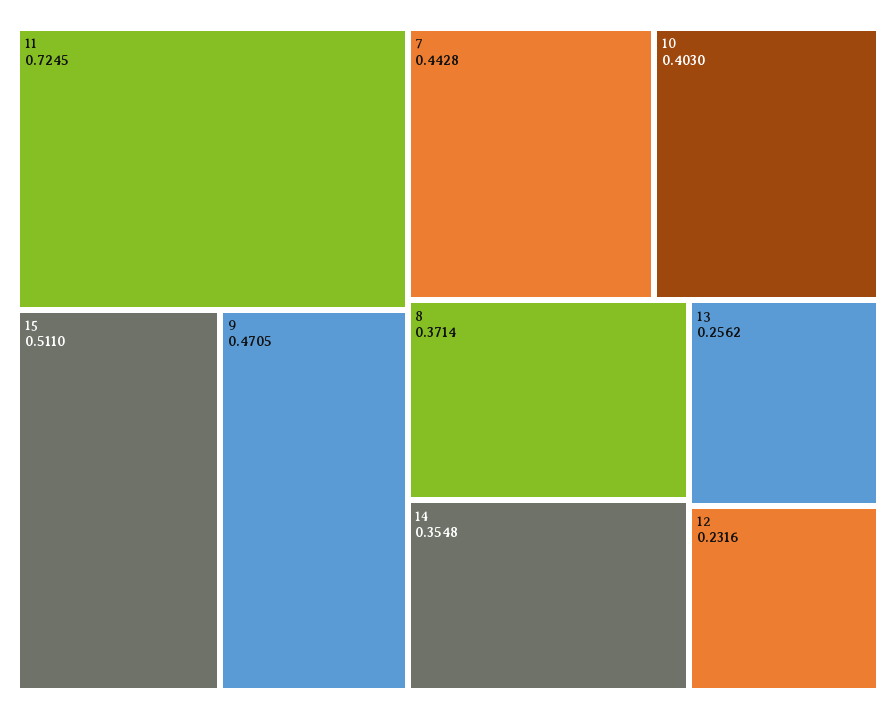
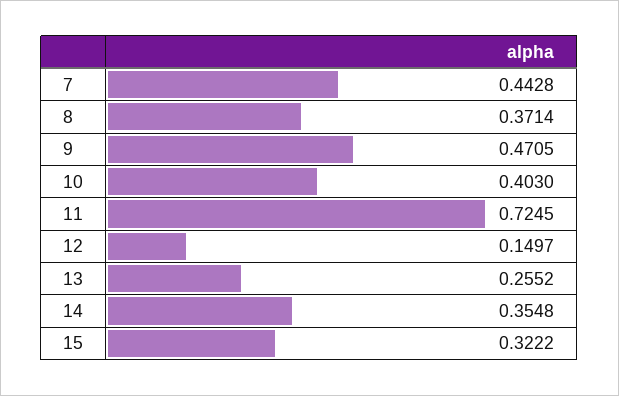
15: 0.511 -> 0.3222
13: 0.2562 -> 0.2552
12: 0.2316 -> 0.1497

